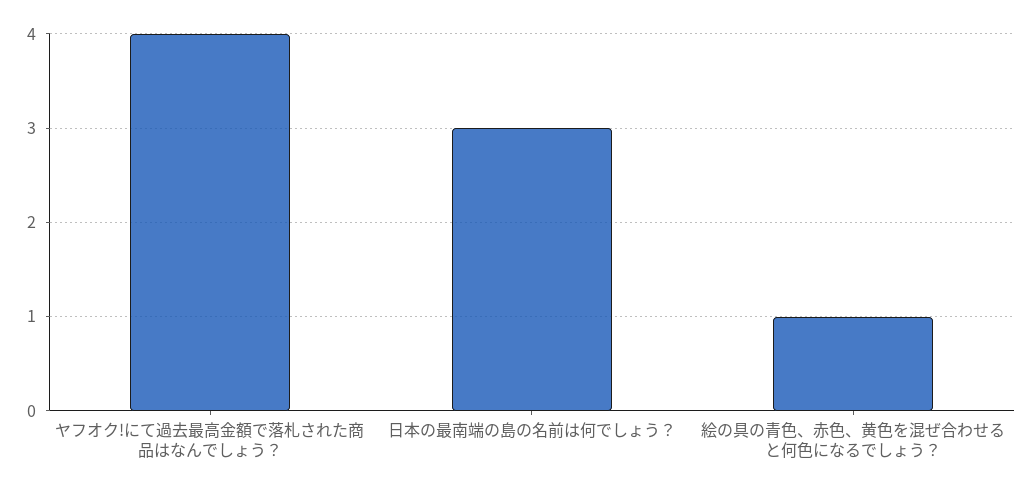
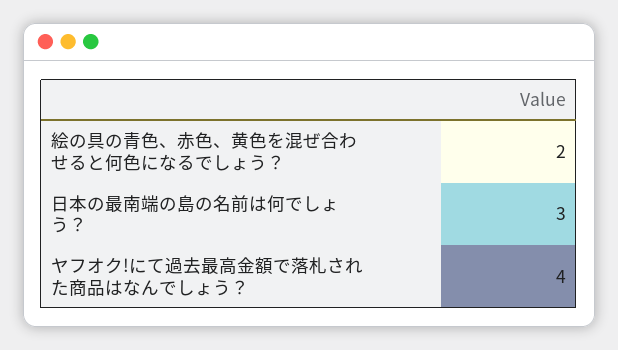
絵の具の青色、赤色、黄色を混ぜ合わせると何色になるでしょう？: 1 -> 2

